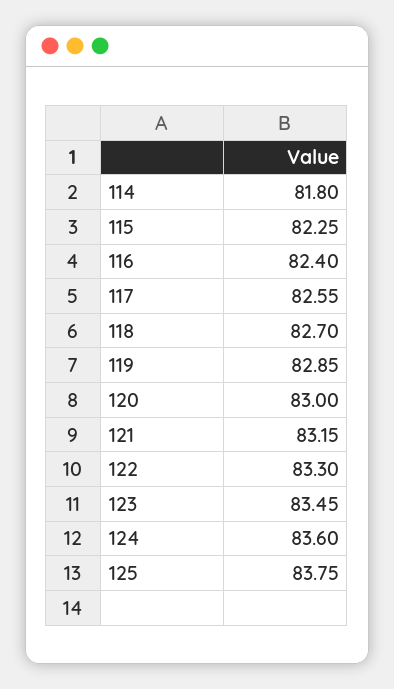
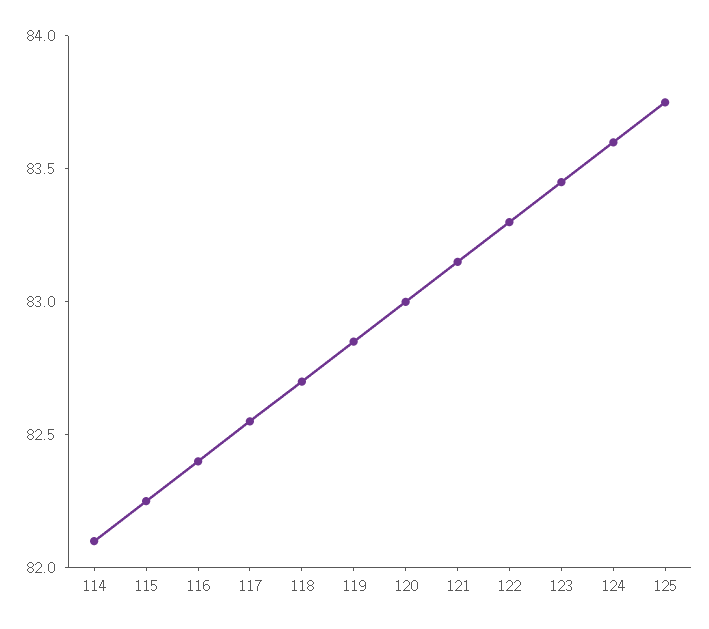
114: 81.8 -> 82.1

